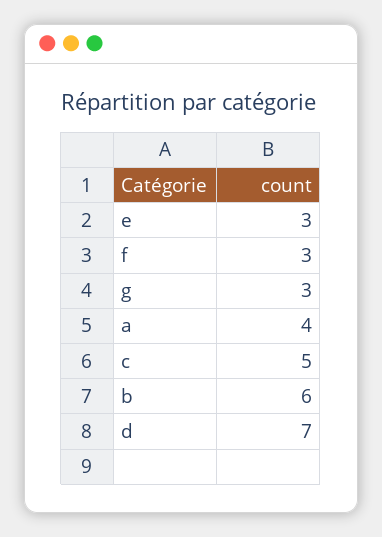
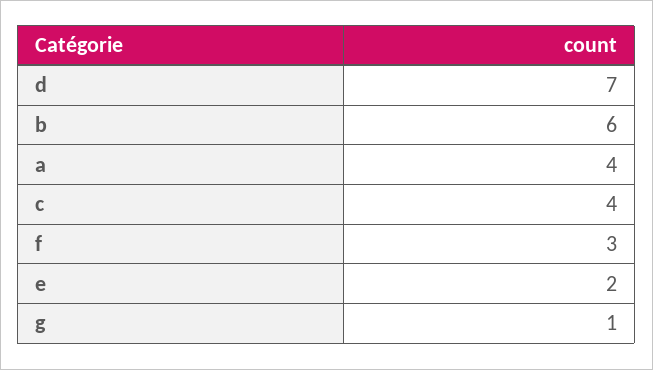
e: 3 -> 2
g: 3 -> 1
c: 5 -> 4

